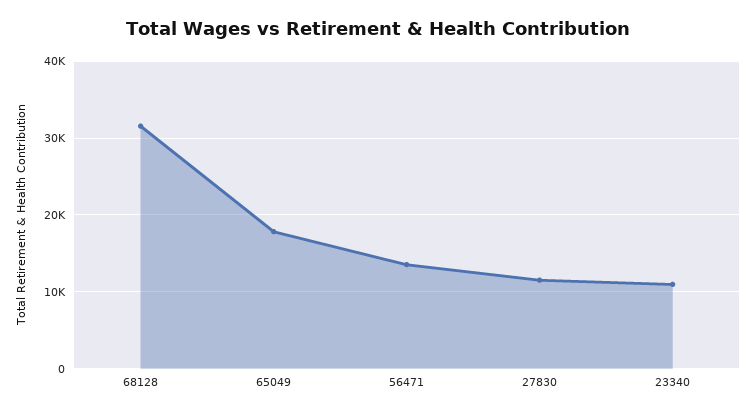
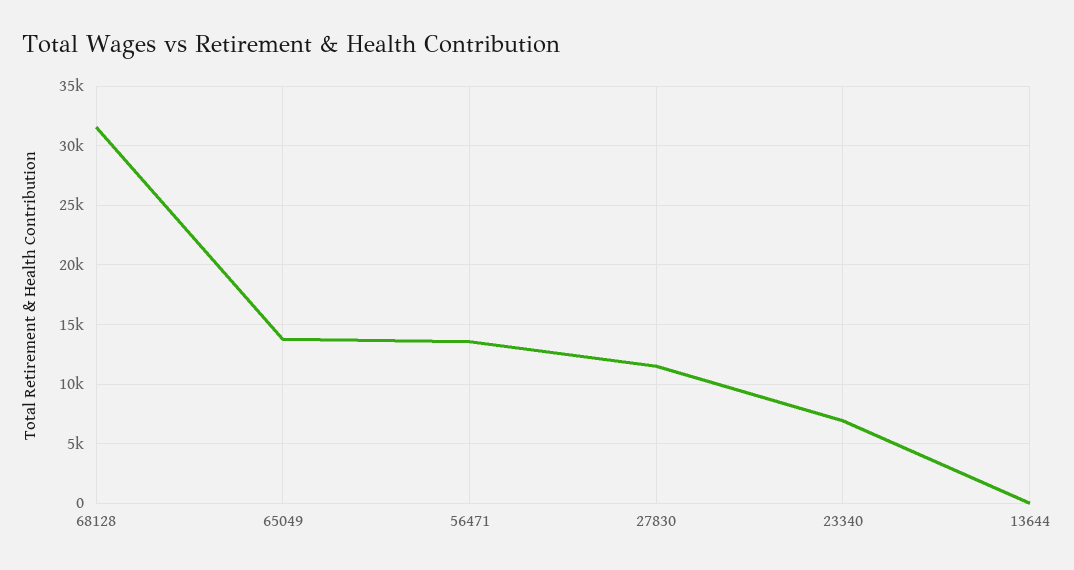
65049: 18000 -> 14000
23340: 11000 -> 7000
13644: none -> 0

